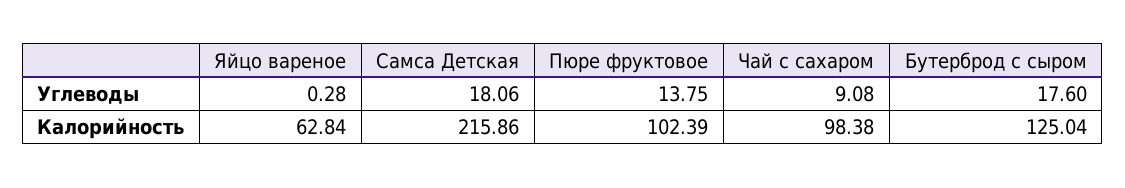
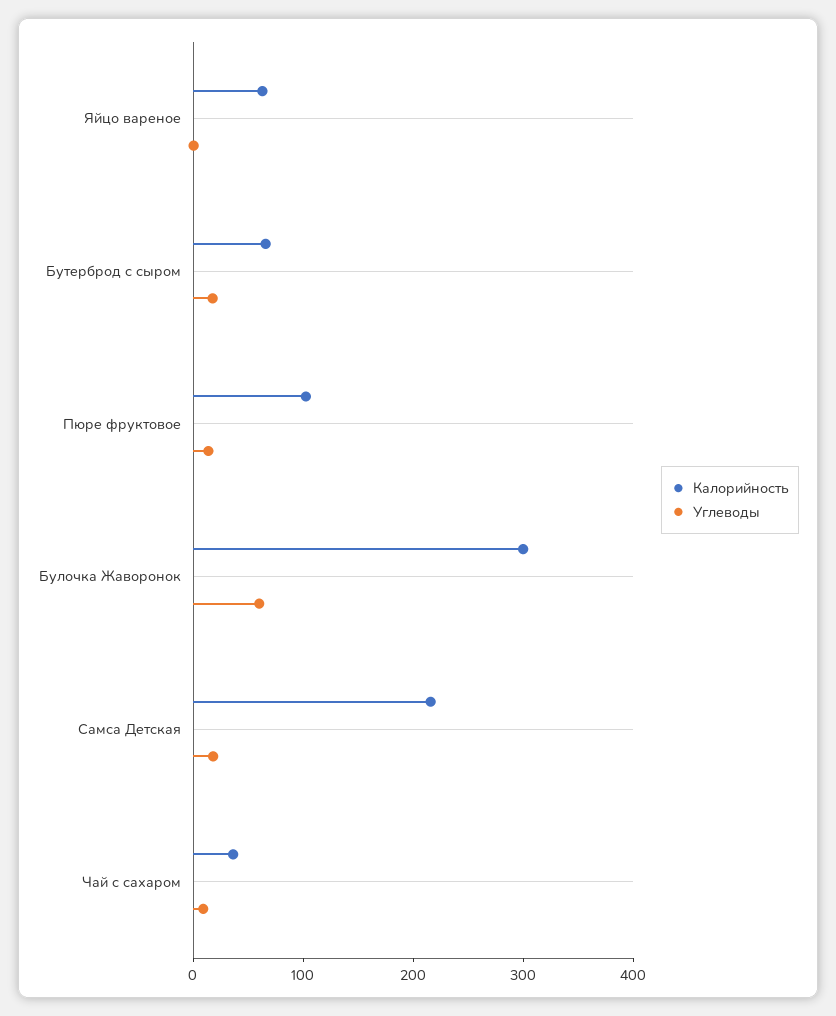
Калорийность, Чай с сахаром: 98.38 -> 40
Калорийность, Бутерброд с сыром: 125.04 -> 60
Калорийность, Булочка Жаворонок: none -> 300
Углеводы, Булочка Жаворонок: none -> 60

